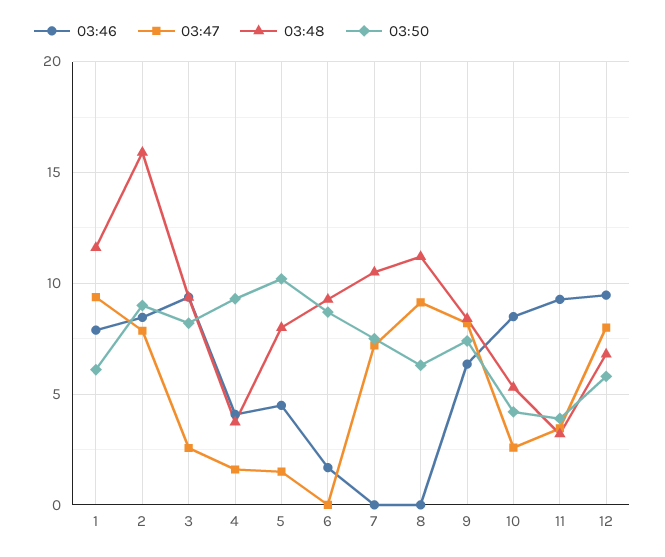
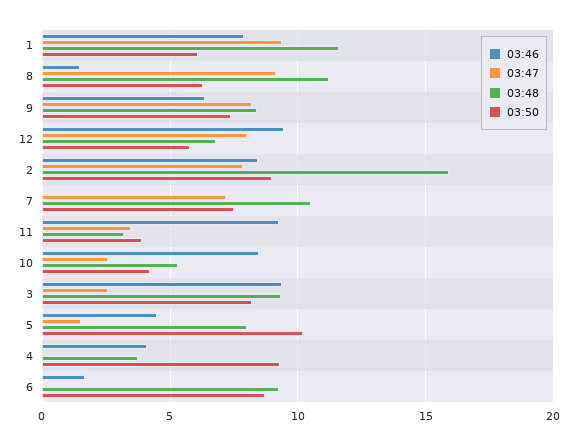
03:47, 4: 1.5 -> 0
03:46, 8: 0 -> 1.5

